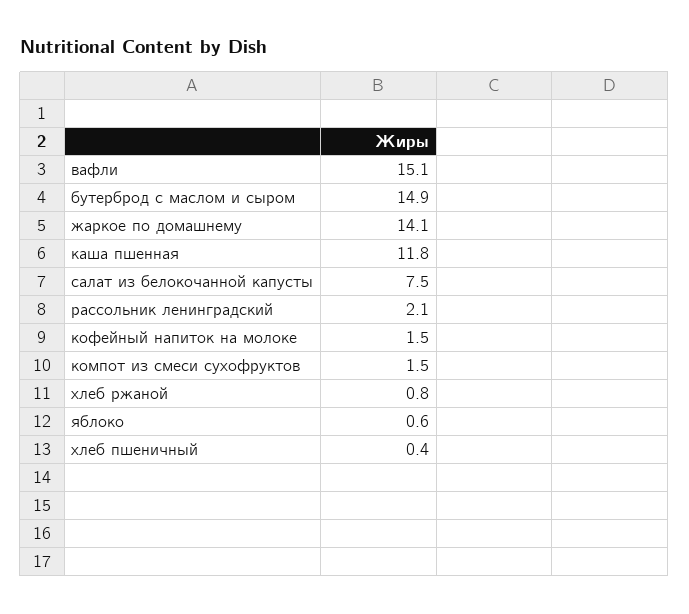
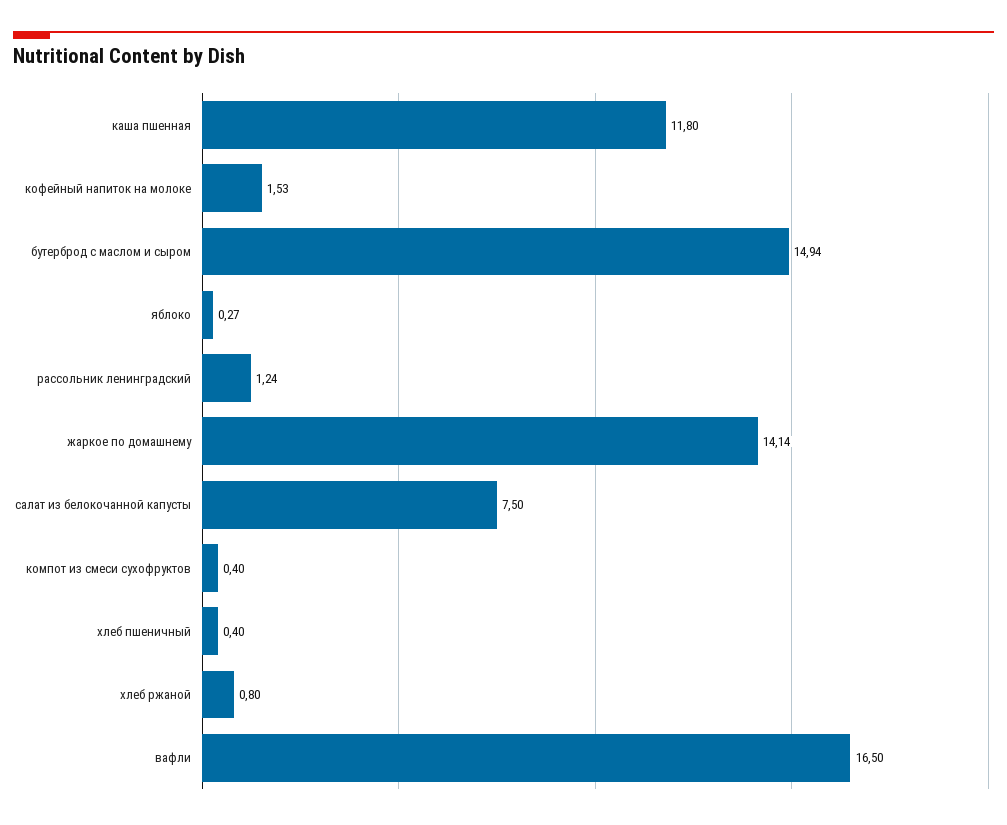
вафли: 15.1 -> 16.5
рассольник ленинградский: 2.1 -> 1.24
компот из смеси сухофруктов: 1.5 -> 0.4
яблоко: 0.6 -> 0.27

